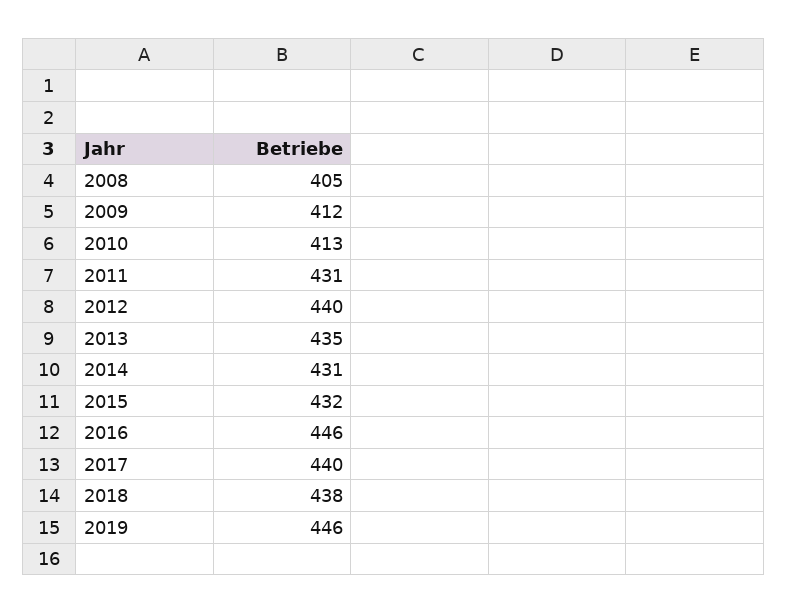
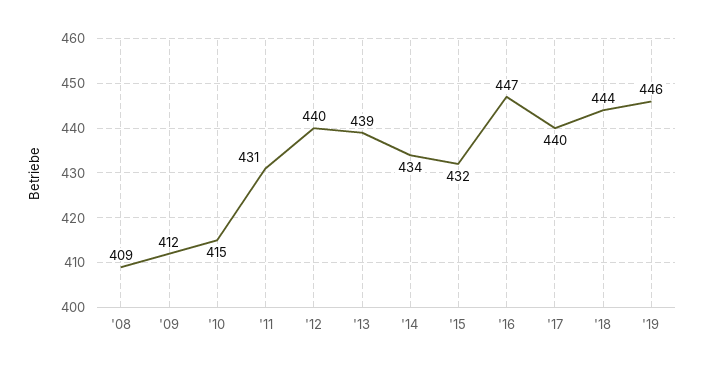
2008: 405 -> 409
2010: 413 -> 415
2013: 435 -> 439
2014: 431 -> 434
2016: 446 -> 447
2018: 438 -> 444

